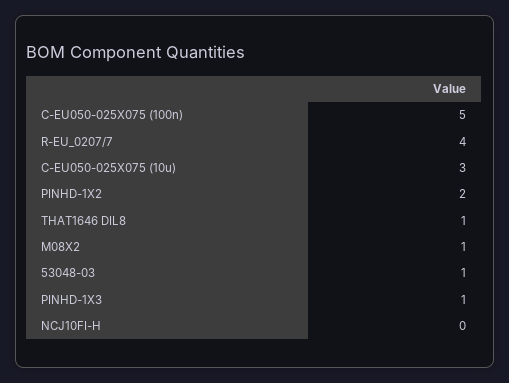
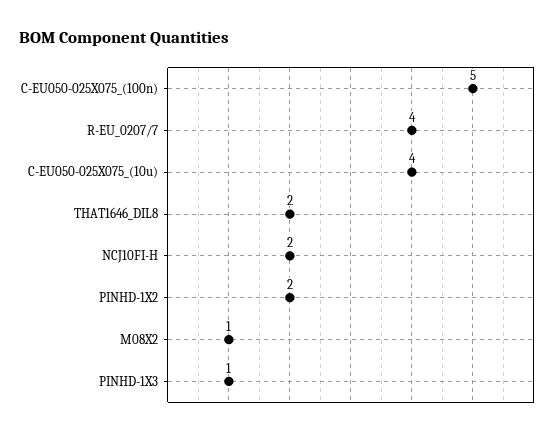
C-EU050-025X075 (10u): 3 -> 4
THAT1646 DIL8: 1 -> 2
53048-03: 1 -> none
NCJ10FI-H: 0 -> 2

